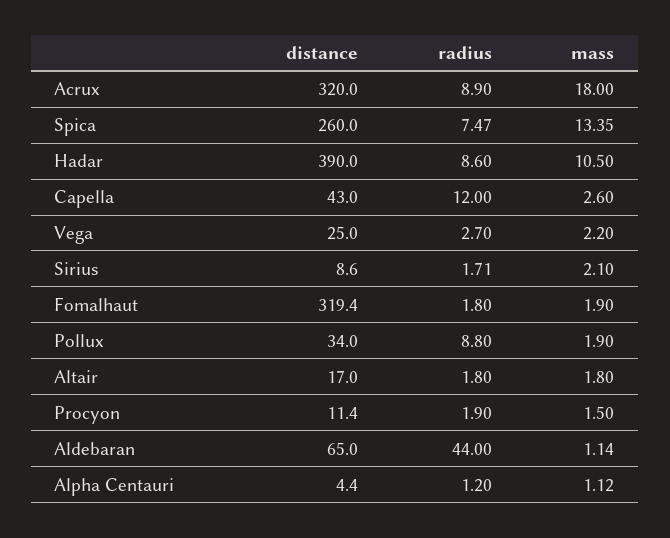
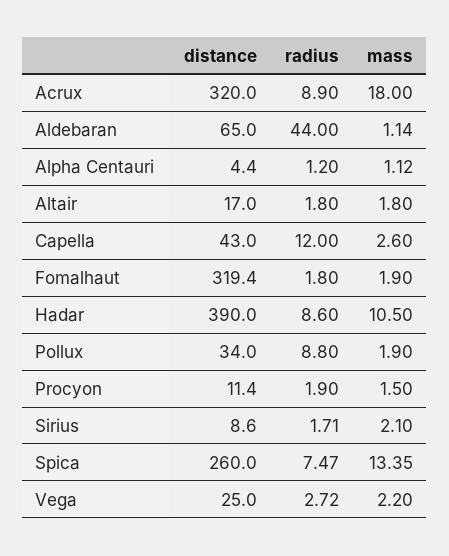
radius, Vega: 2.7 -> 2.72

